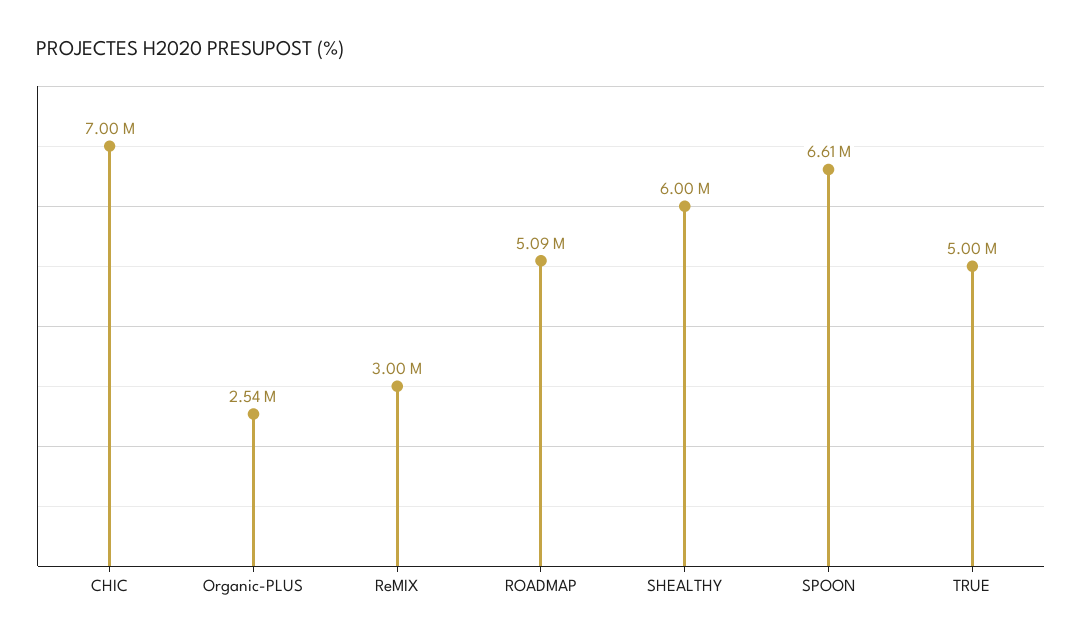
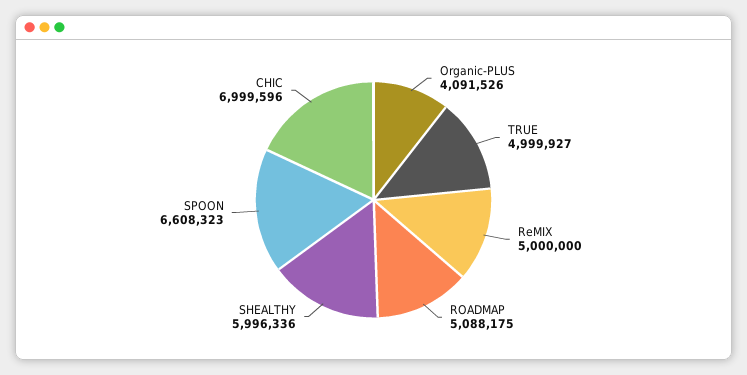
Organic-PLUS: 2540000 -> 4091526
ReMIX: 3000000 -> 5000000

